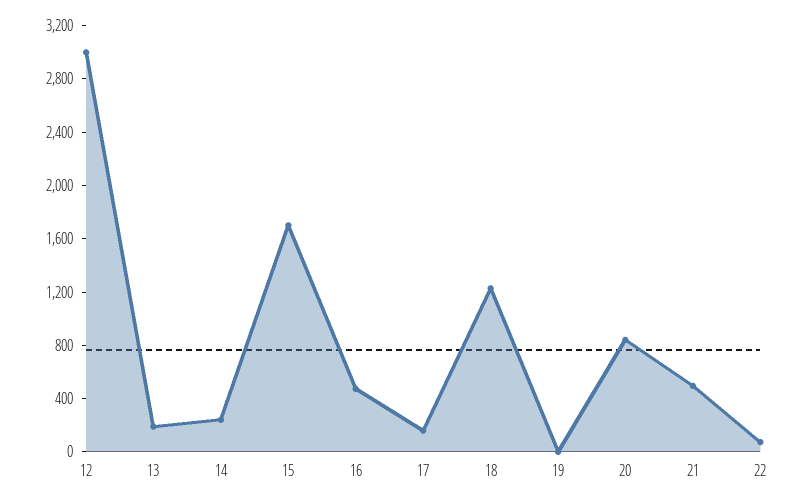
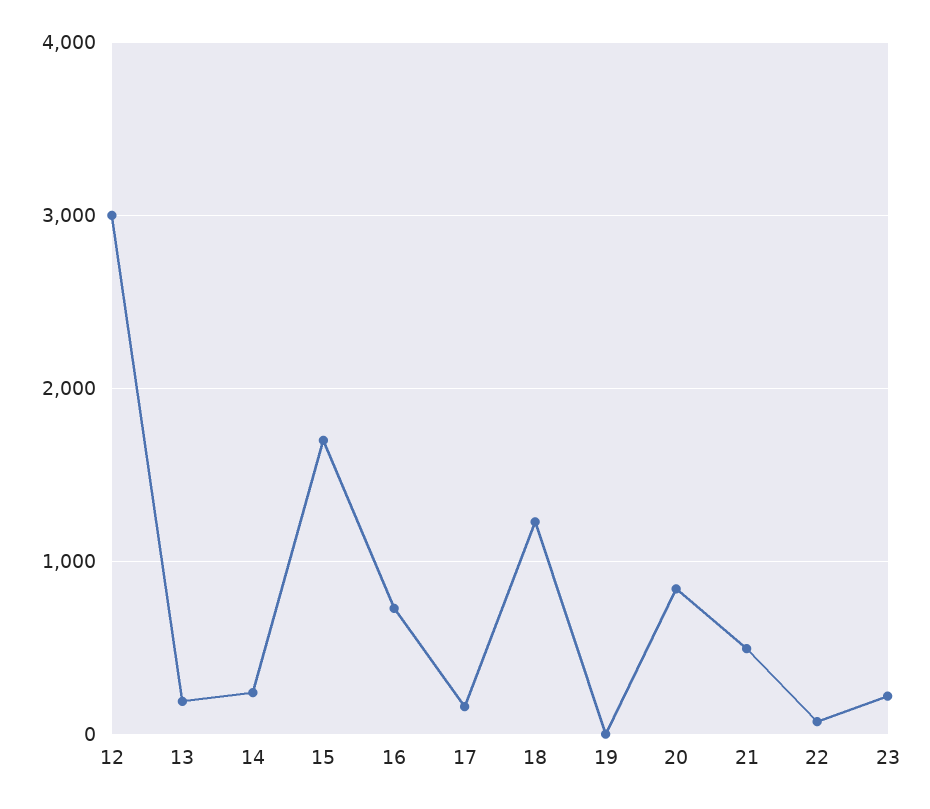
16: 500 -> 700
23: none -> 200

